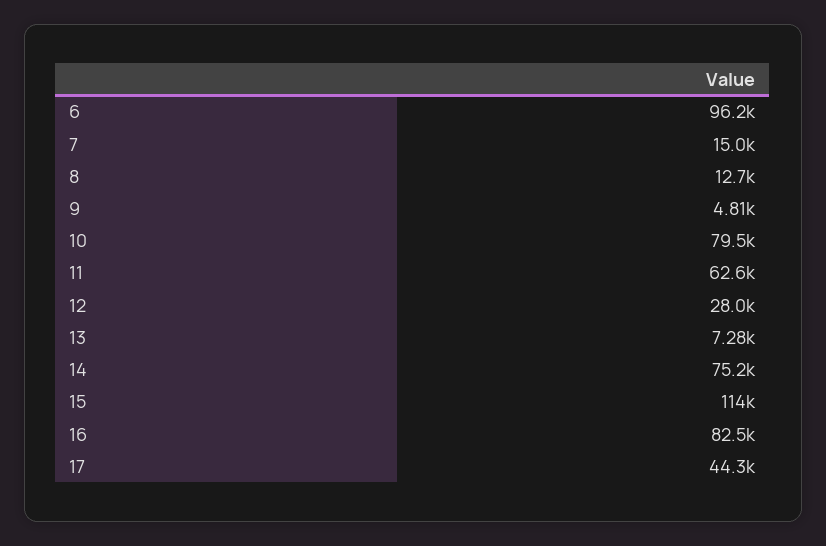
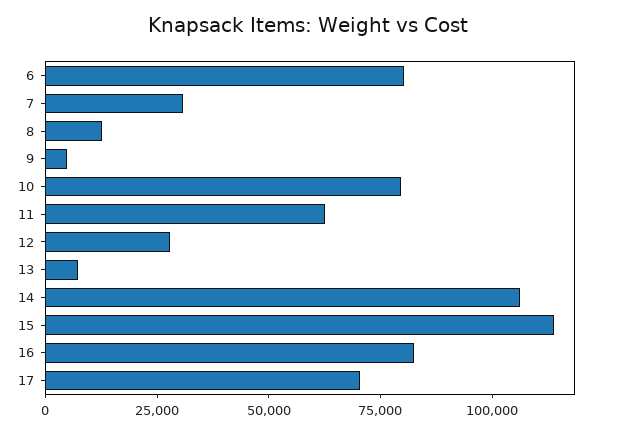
6: 96200 -> 80000
7: 15000 -> 30000
14: 75200 -> 105000
17: 44300 -> 70000

